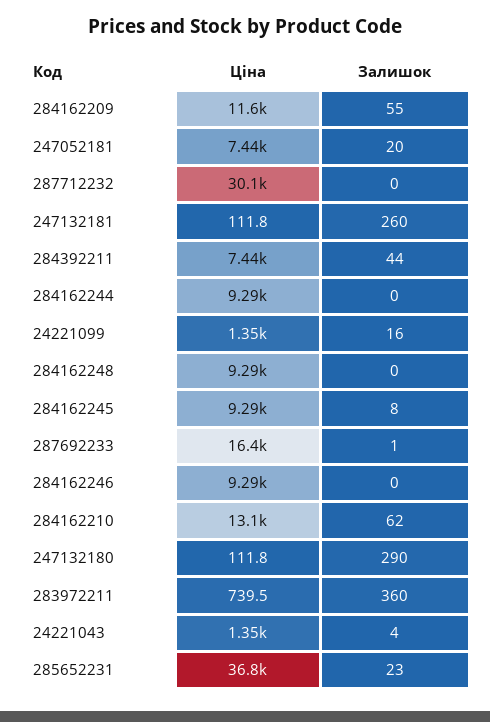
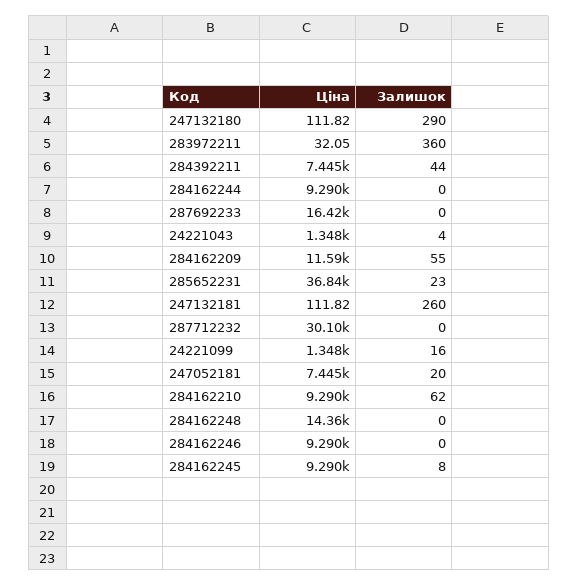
Ціна, 284162248: 9290 -> 14360
Залишок, 287692233: 1 -> 0
Ціна, 284162210: 13100 -> 9290
Ціна, 283972211: 739.5 -> 32.05

